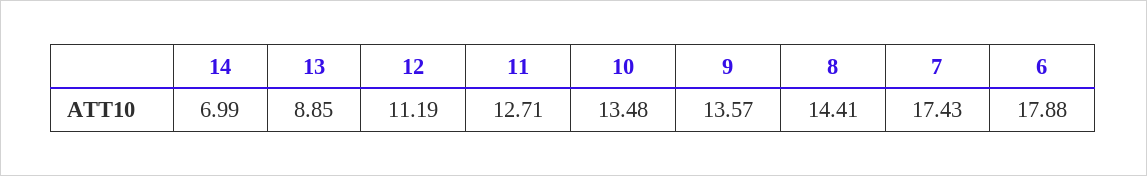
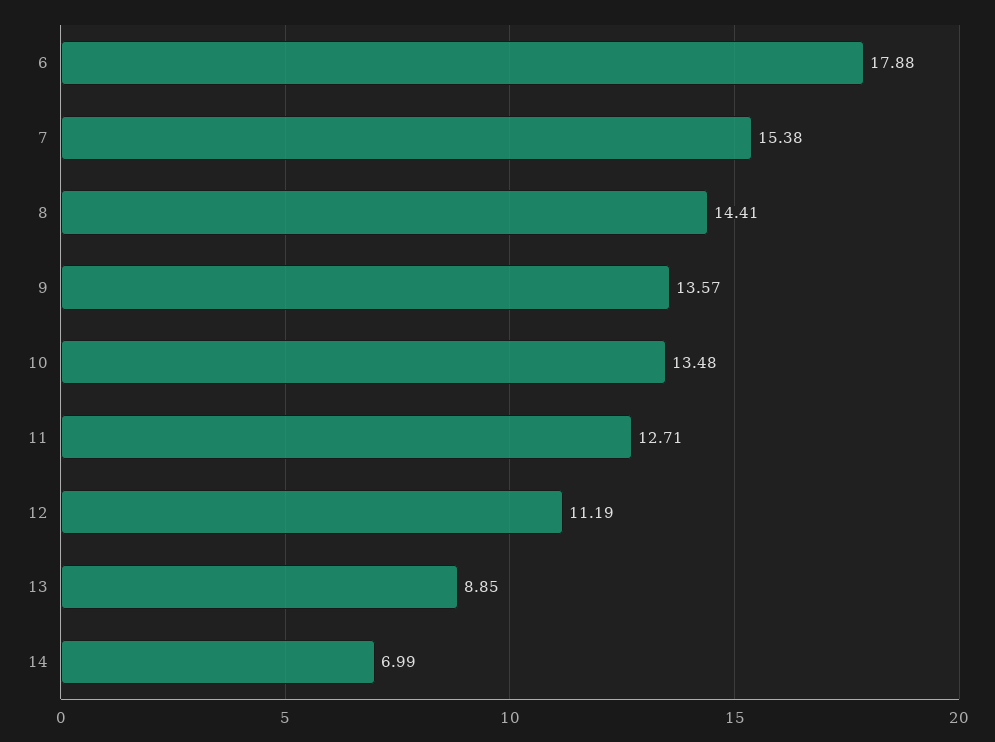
7: 17.43 -> 15.38

